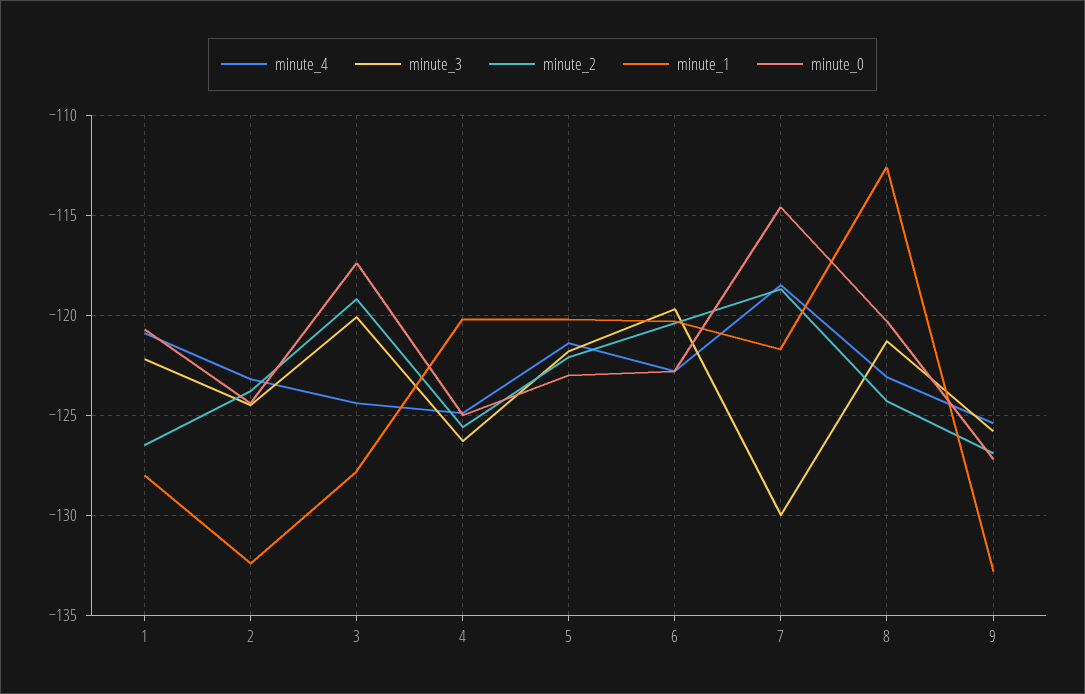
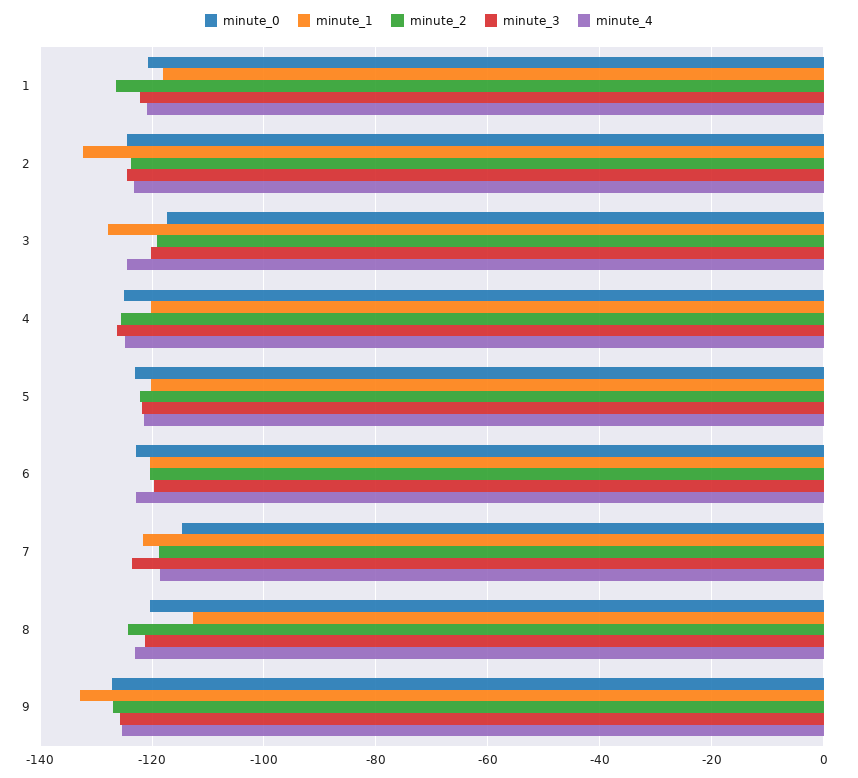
minute_1, 1: -128 -> -118
minute_3, 7: -130 -> -124

